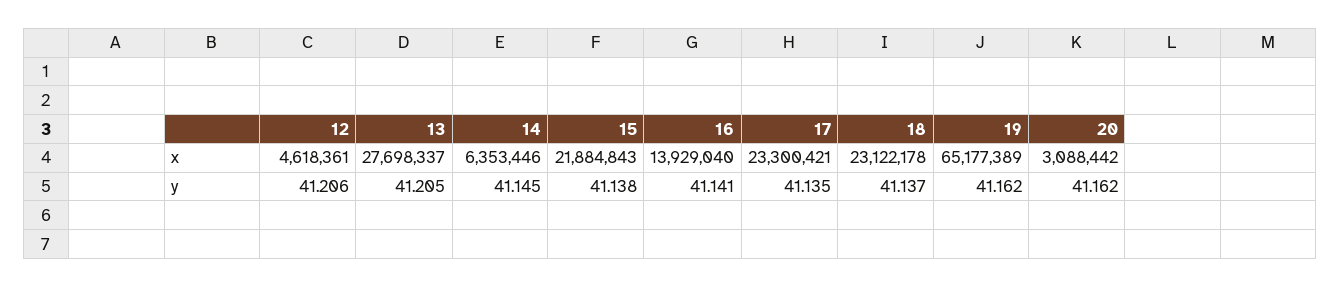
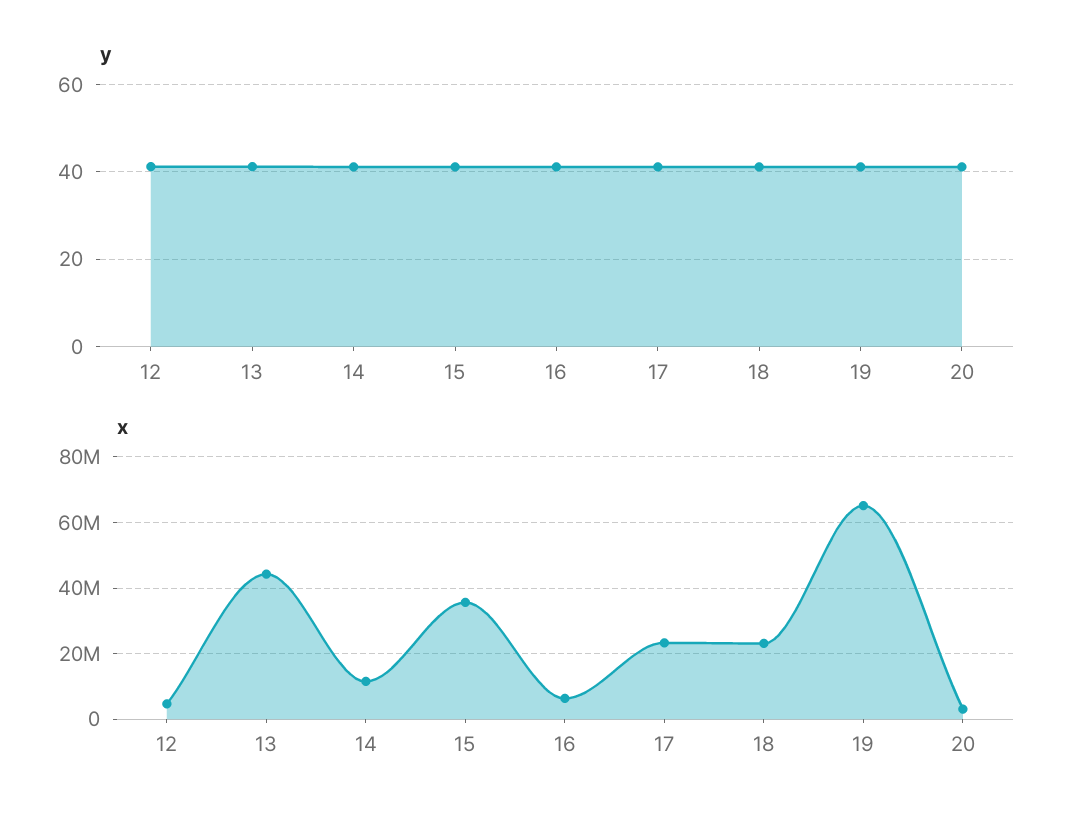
x, 13: 27698337 -> 44000000
x, 14: 6353446 -> 12000000
x, 15: 21884843 -> 36000000
x, 16: 13929040 -> 6000000

